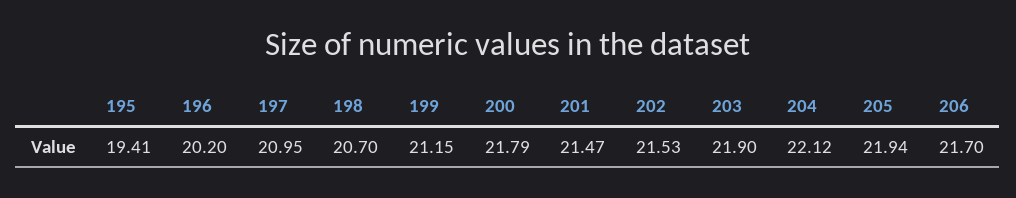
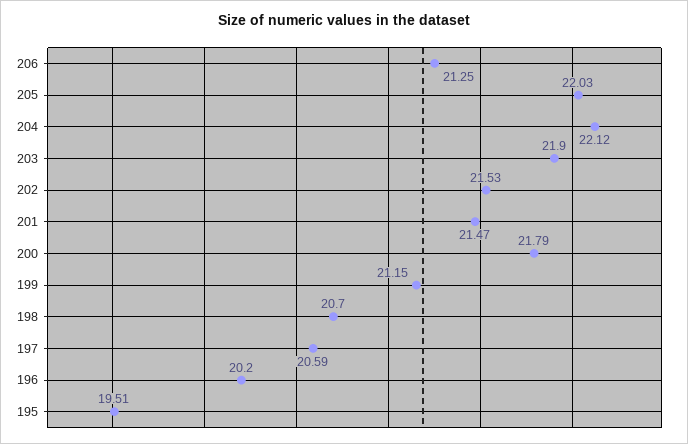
195: 19.41 -> 19.51
197: 20.95 -> 20.59
205: 21.94 -> 22.03
206: 21.7 -> 21.25

